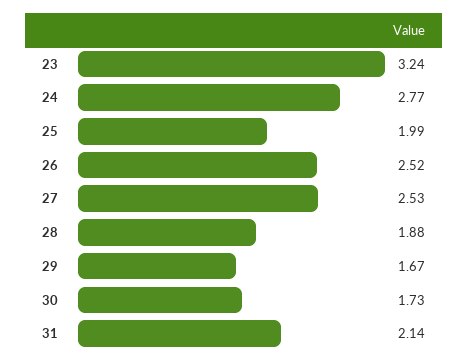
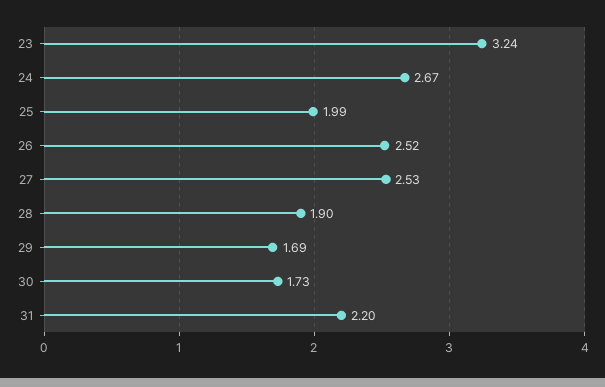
24: 2.77 -> 2.67
28: 1.88 -> 1.9
29: 1.67 -> 1.69
31: 2.14 -> 2.2

